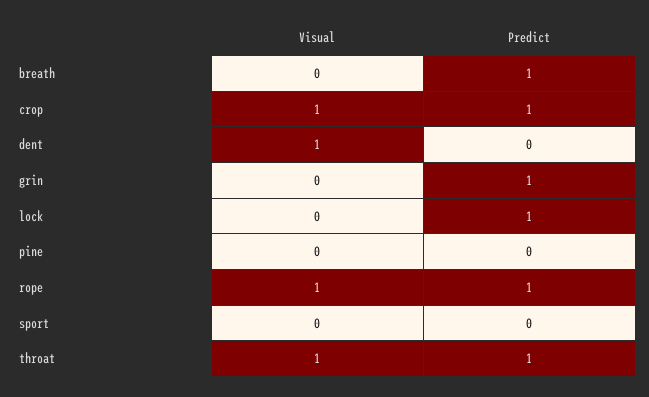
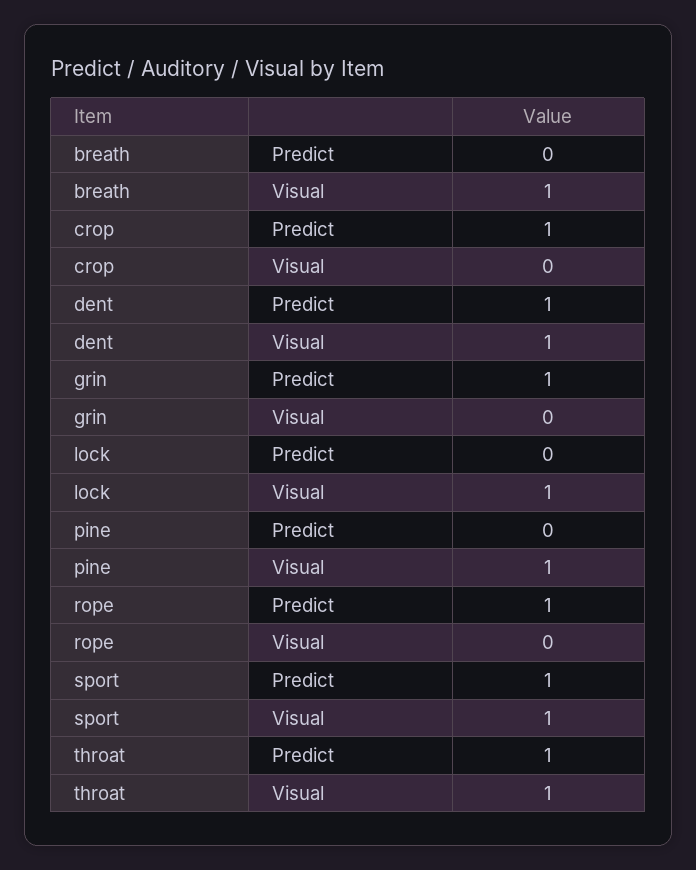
Visual, breath: 0 -> 1
Predict, breath: 1 -> 0
Visual, crop: 1 -> 0
Predict, dent: 0 -> 1
Visual, lock: 0 -> 1
Predict, lock: 1 -> 0
Visual, pine: 0 -> 1
Visual, rope: 1 -> 0
Visual, sport: 0 -> 1
Predict, sport: 0 -> 1

